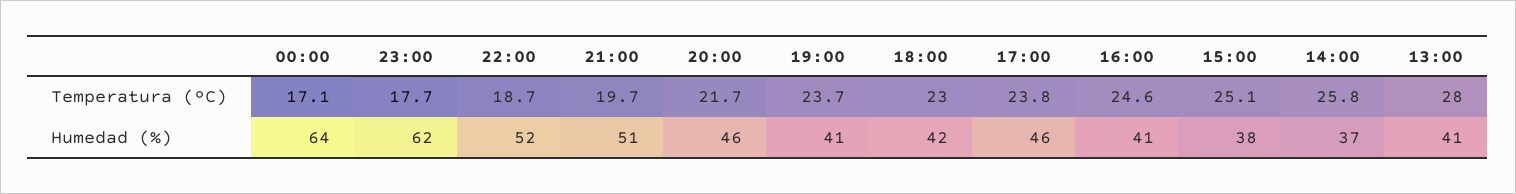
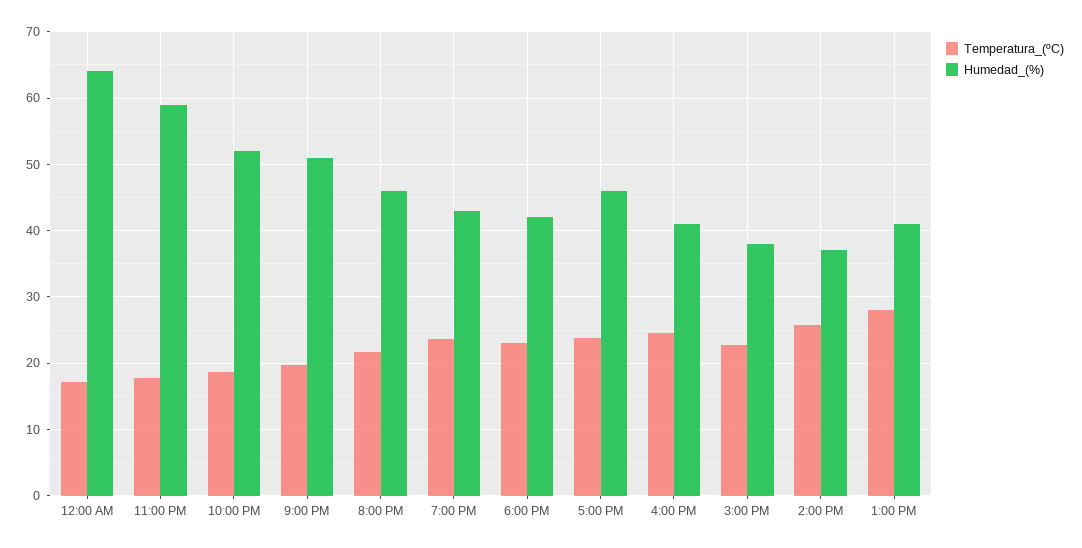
Temperatura (ºC), 15:00: 25.1 -> 23
Humedad (%), 23:00: 62 -> 59
Humedad (%), 19:00: 41 -> 43

